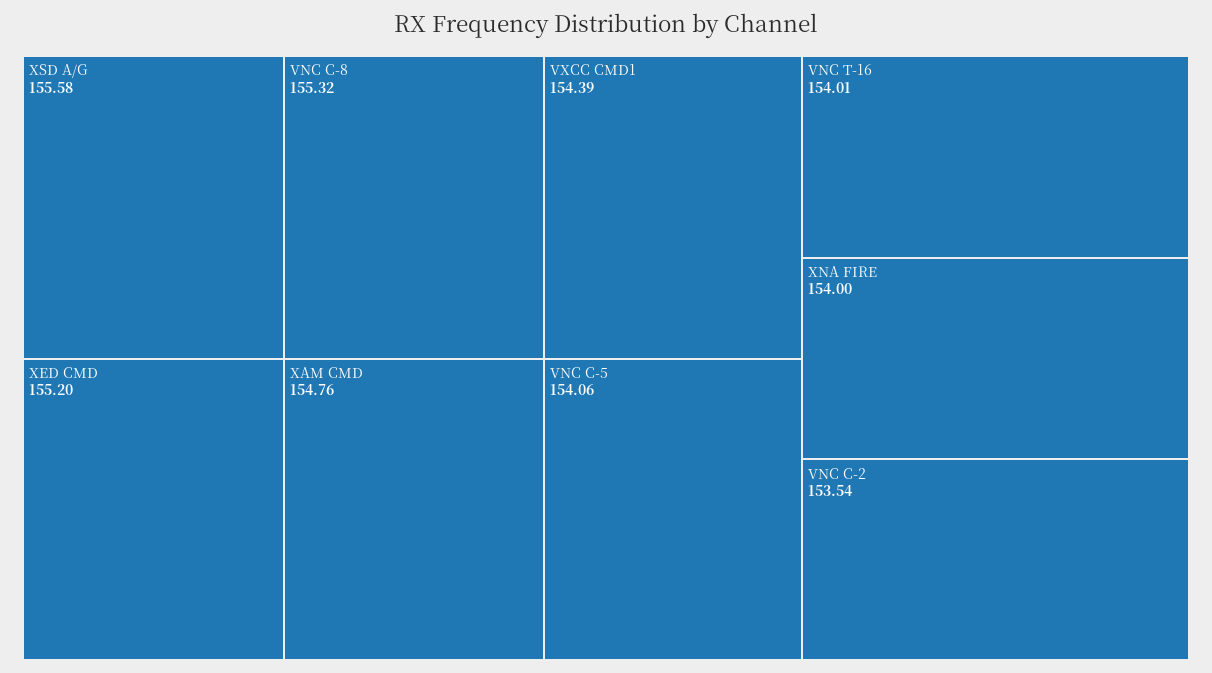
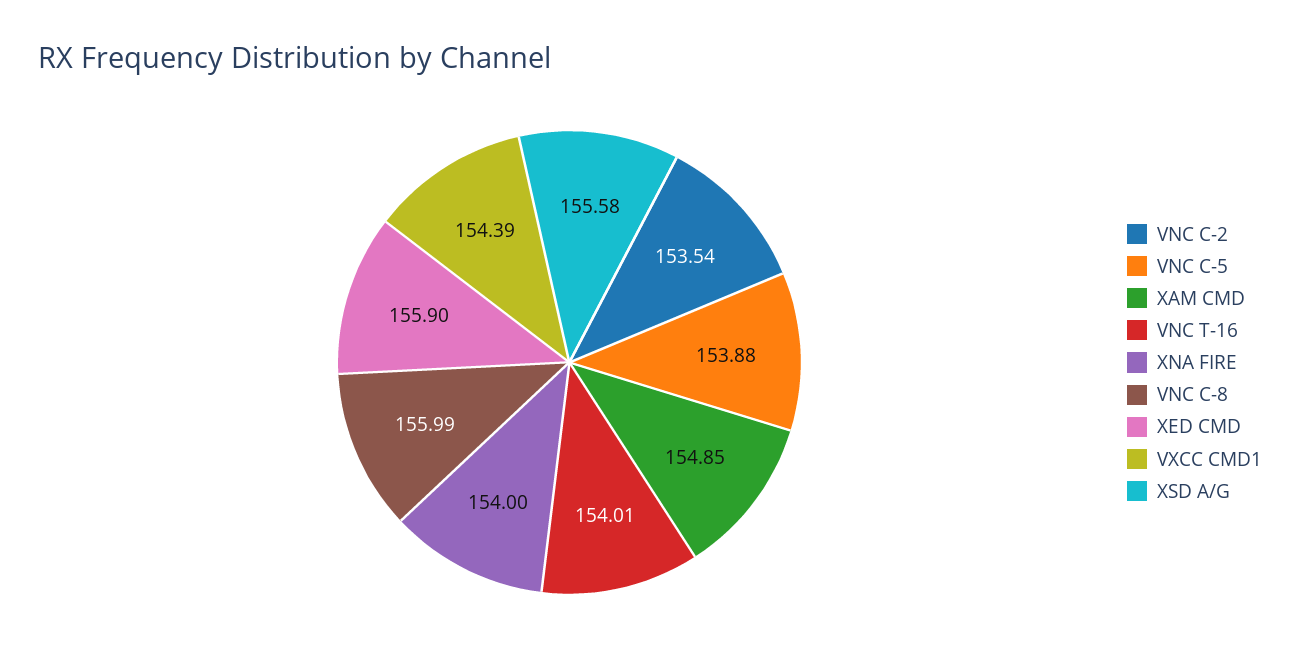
VNC C-8: 155.32 -> 155.99
XED CMD: 155.2 -> 155.9
XAM CMD: 154.76 -> 154.85
VNC C-5: 154.06 -> 153.88

